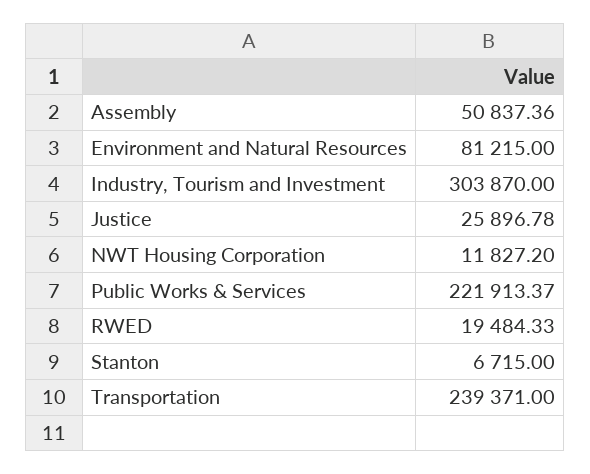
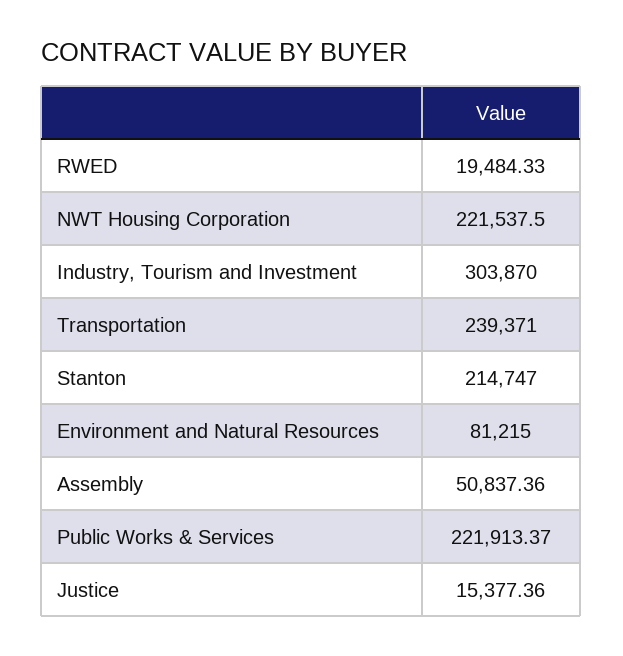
Justice: 25896.78 -> 15377.36
NWT Housing Corporation: 11827.2 -> 221537.5
Stanton: 6715 -> 214747

